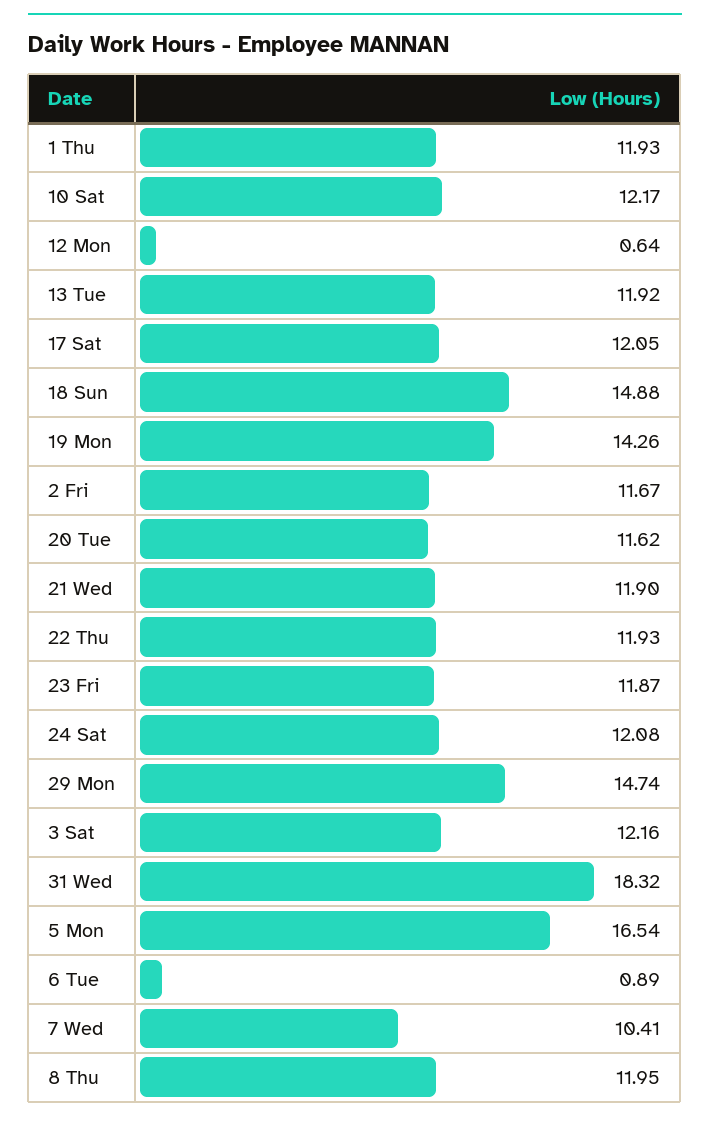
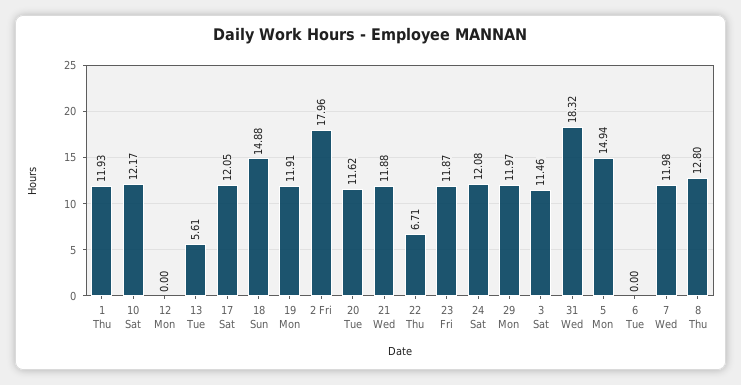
12 Mon: 0.64 -> 0
13 Tue: 11.92 -> 5.61
19 Mon: 14.26 -> 11.91
2 Fri: 11.67 -> 17.96
21 Wed: 11.9 -> 11.88
22 Thu: 11.93 -> 6.71
29 Mon: 14.74 -> 11.97
3 Sat: 12.16 -> 11.46
5 Mon: 16.54 -> 14.94
6 Tue: 0.89 -> 0
7 Wed: 10.41 -> 11.98
8 Thu: 11.95 -> 12.8

